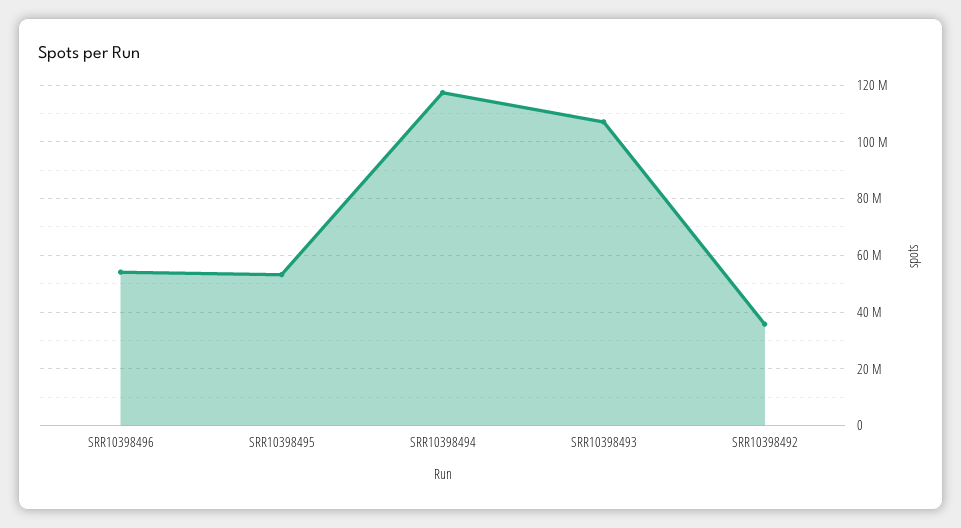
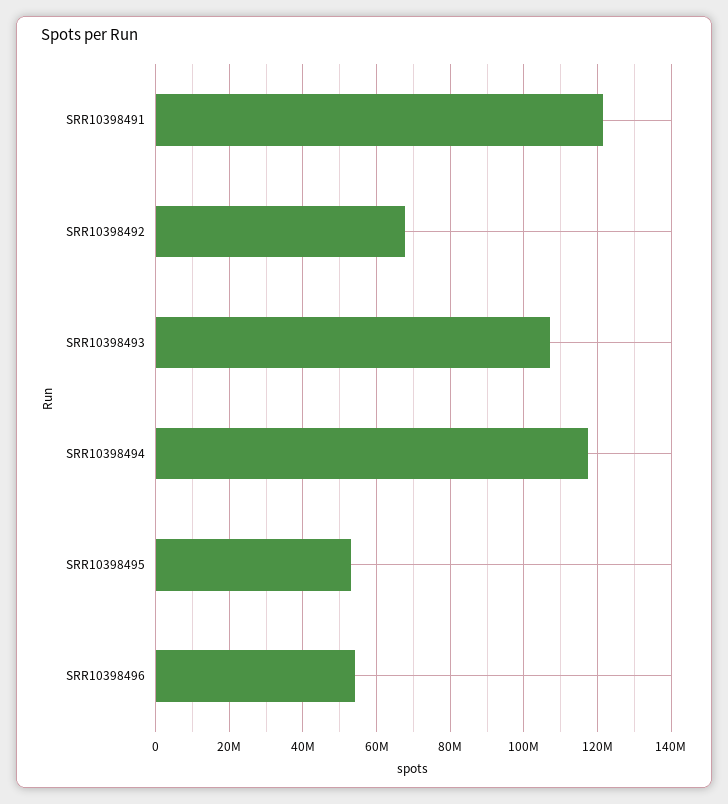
SRR10398492: 35000000 -> 68000000
SRR10398491: none -> 122000000

